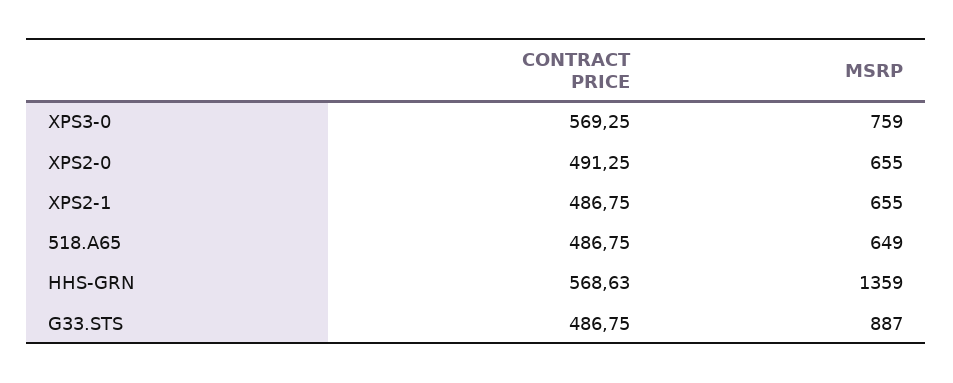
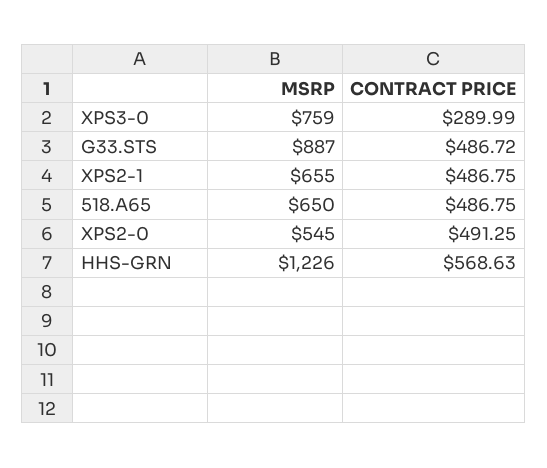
CONTRACT PRICE, XPS3-0: 569.25 -> 289.99
MSRP, XPS2-0: 655 -> 545
MSRP, 518.A65: 649 -> 650
MSRP, HHS-GRN: 1359 -> 1226
CONTRACT PRICE, G33.STS: 486.75 -> 486.72

